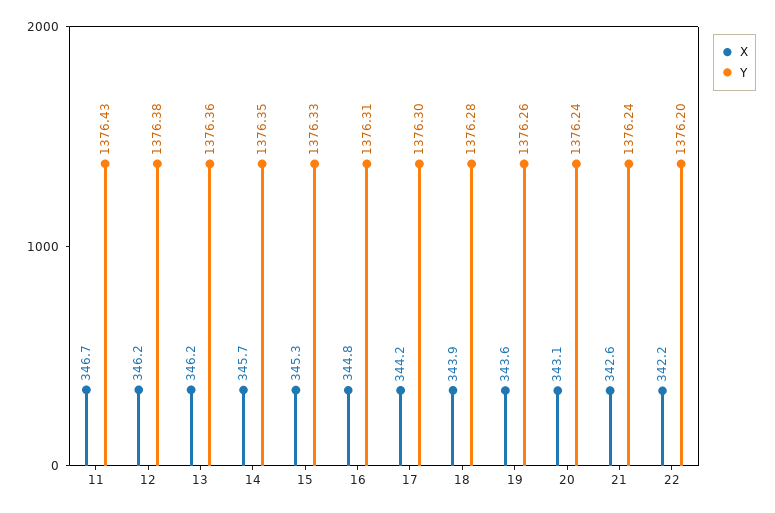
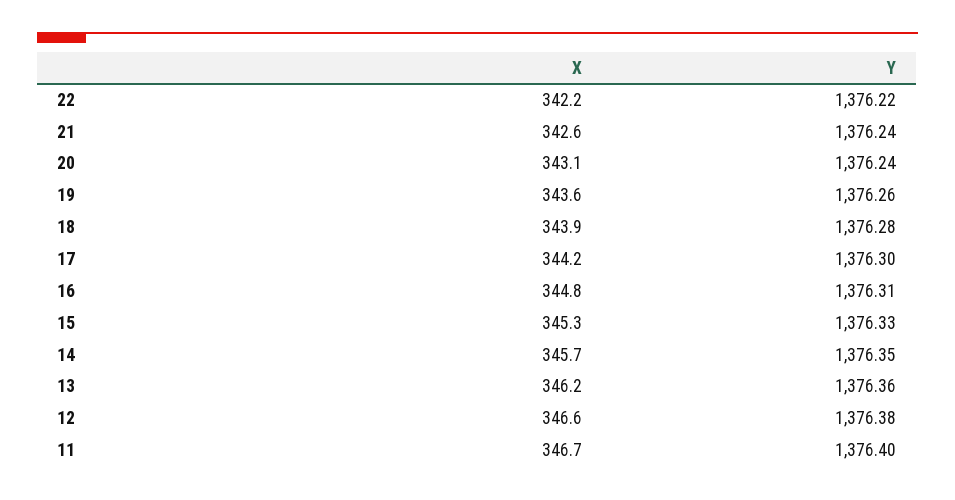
Y, 11: 1376.43 -> 1376.4
X, 12: 346.2 -> 346.6
Y, 22: 1376.2 -> 1376.22

